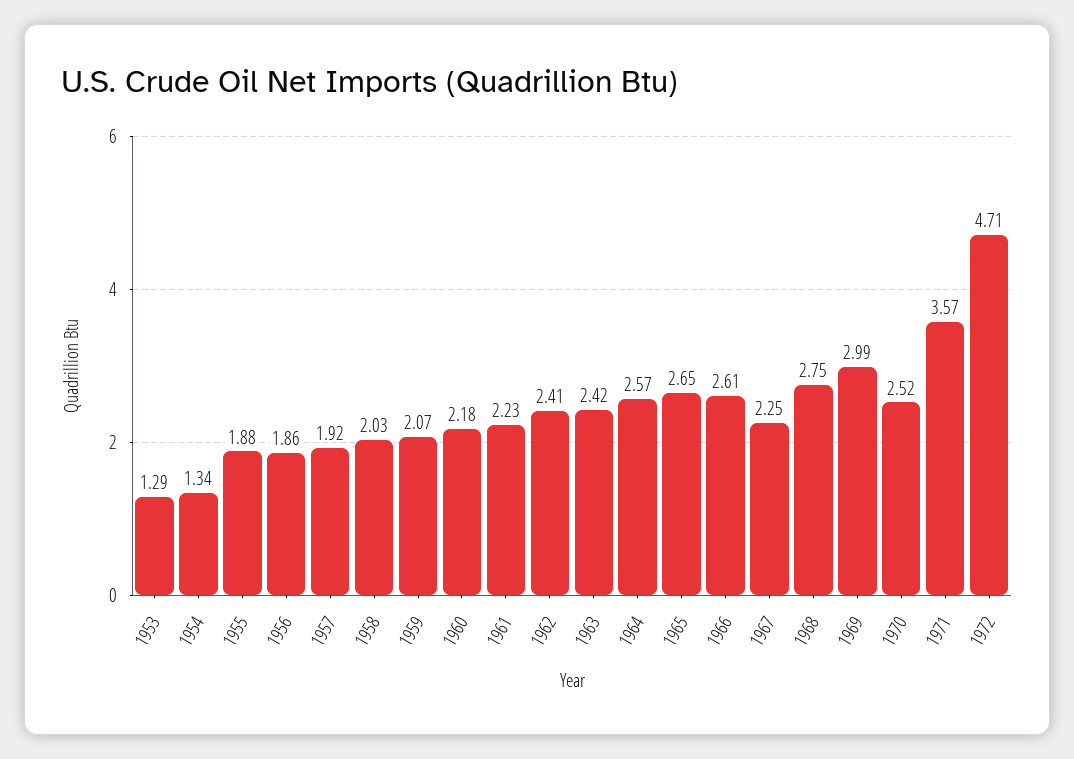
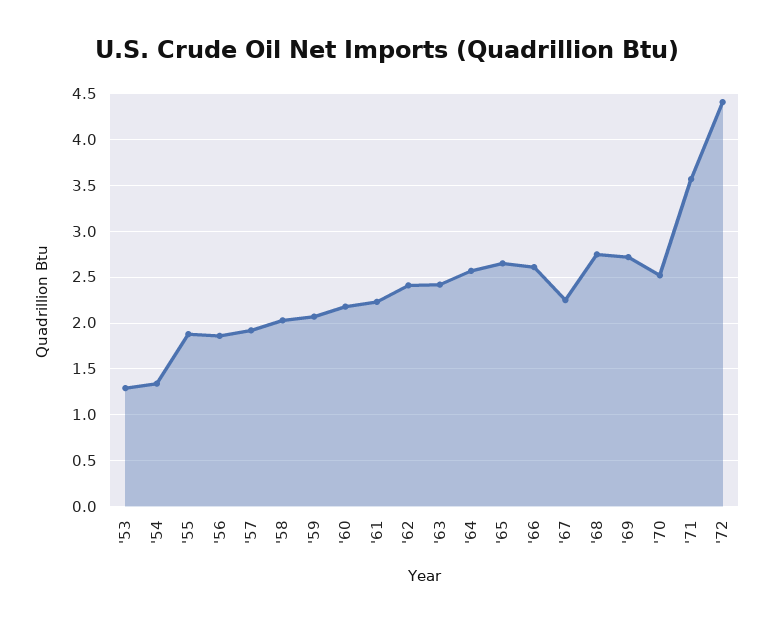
1969: 2.99 -> 2.7
1972: 4.71 -> 4.4

